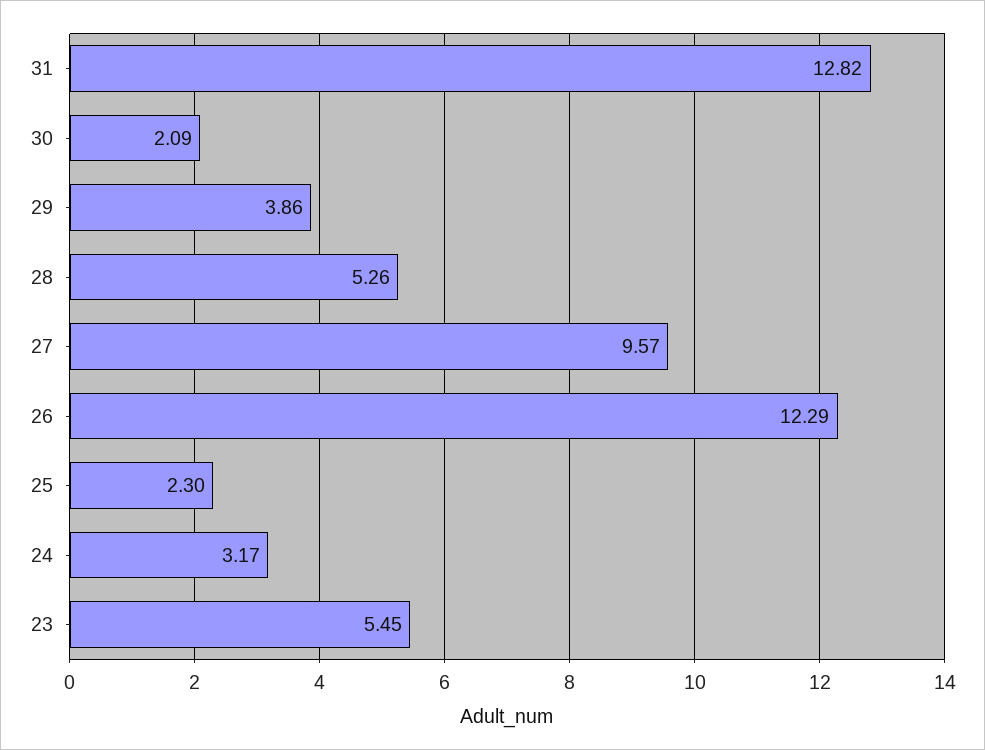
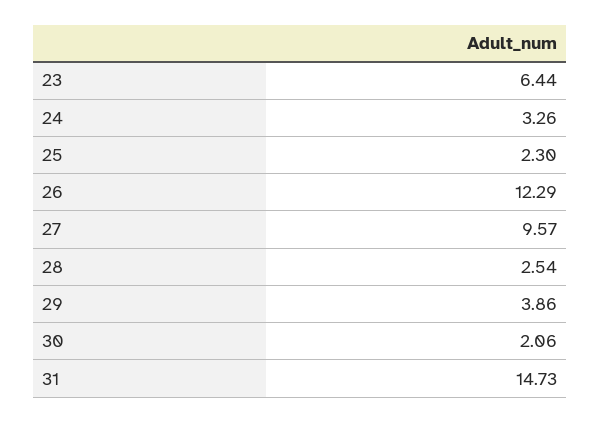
31: 12.82 -> 14.73
30: 2.09 -> 2.06
28: 5.26 -> 2.54
24: 3.17 -> 3.26
23: 5.45 -> 6.44

